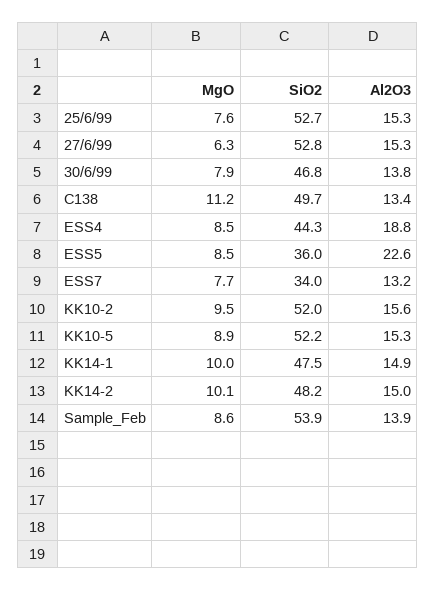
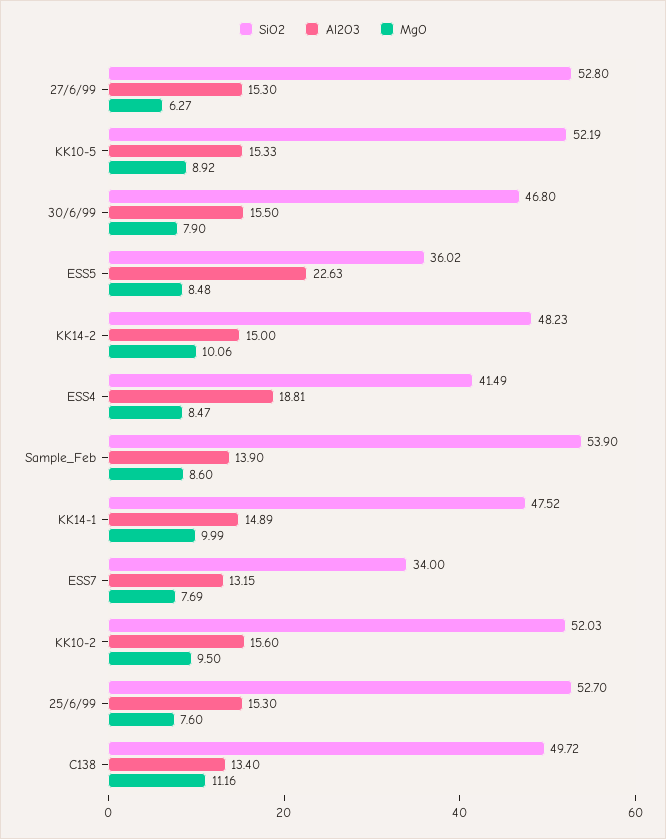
Al2O3, 30/6/99: 13.8 -> 15.5
SiO2, ESS4: 44.3 -> 41.49

